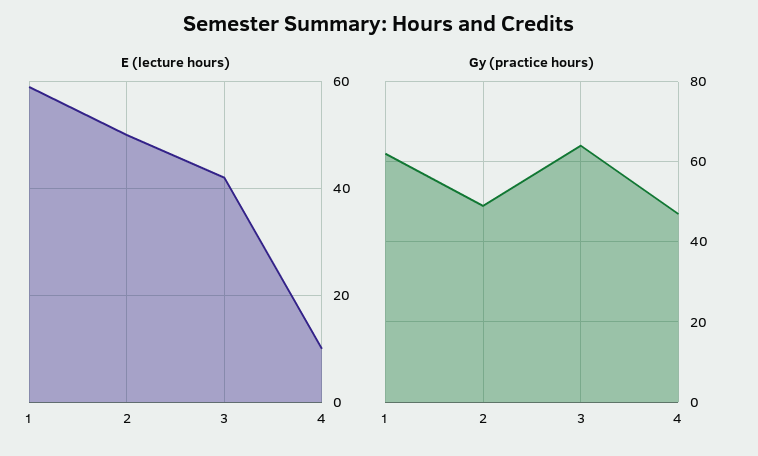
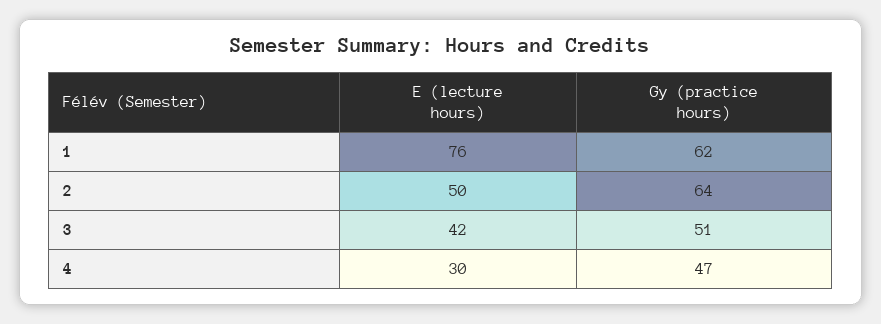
E (lecture hours), 1: 60 -> 76
E (lecture hours), 4: 10 -> 30
Gy (practice hours), 2: 50 -> 64
Gy (practice hours), 3: 65 -> 51

